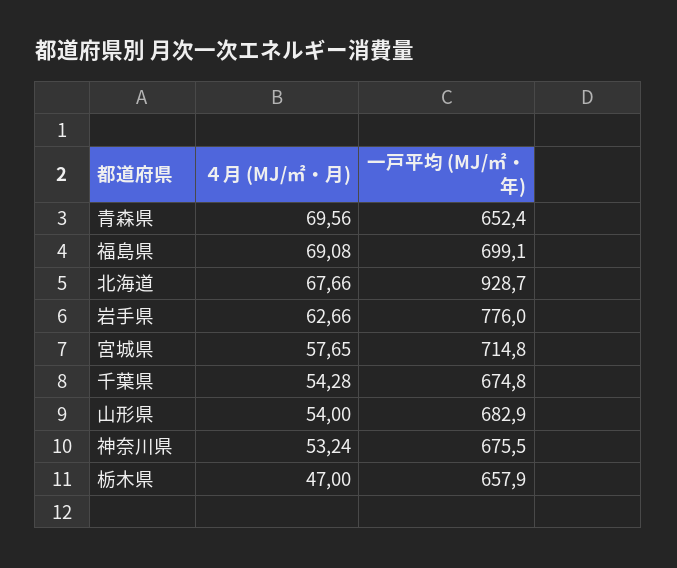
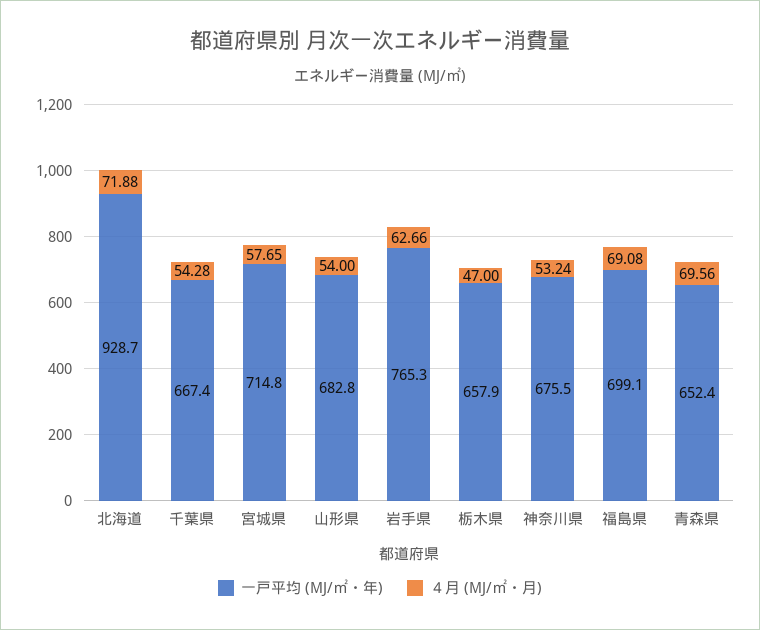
４月 (MJ/㎡・月), 北海道: 67.66 -> 71.88
一戸平均 (MJ/㎡・年), 岩手県: 776 -> 765.3
一戸平均 (MJ/㎡・年), 千葉県: 674.8 -> 667.4
一戸平均 (MJ/㎡・年), 山形県: 682.9 -> 682.8

